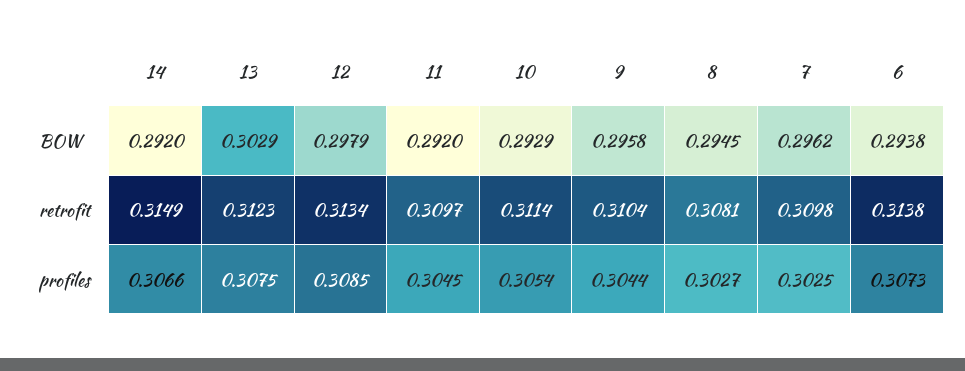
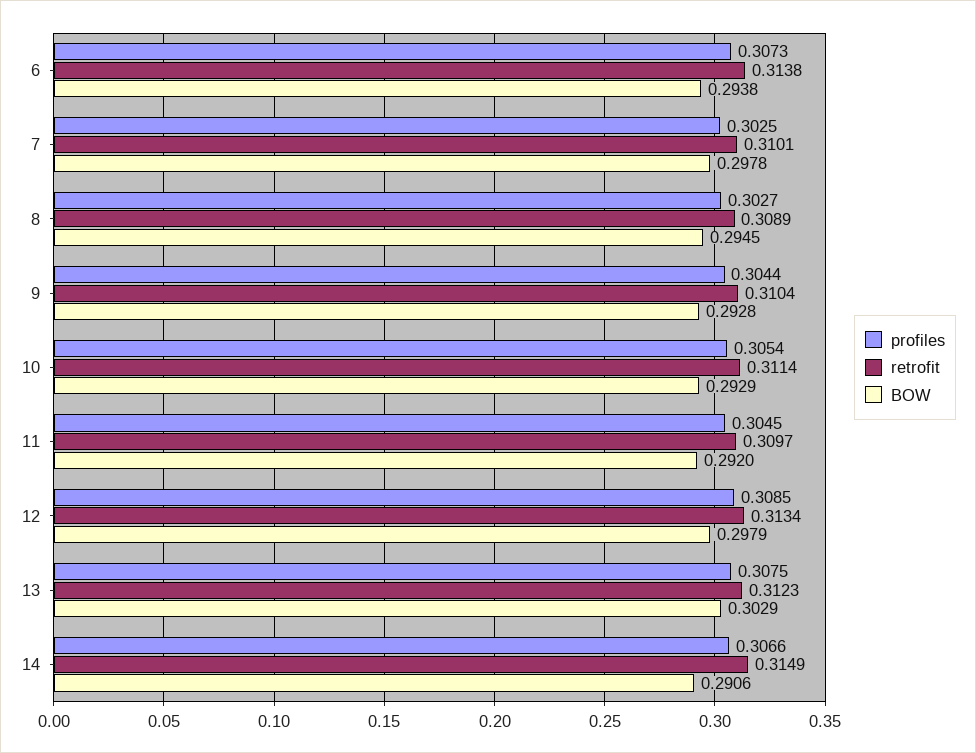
BOW, 14: 0.292 -> 0.2906
BOW, 9: 0.2958 -> 0.2928
BOW, 7: 0.2962 -> 0.2978
retrofit, 8: 0.3081 -> 0.3089
retrofit, 7: 0.3098 -> 0.3101

